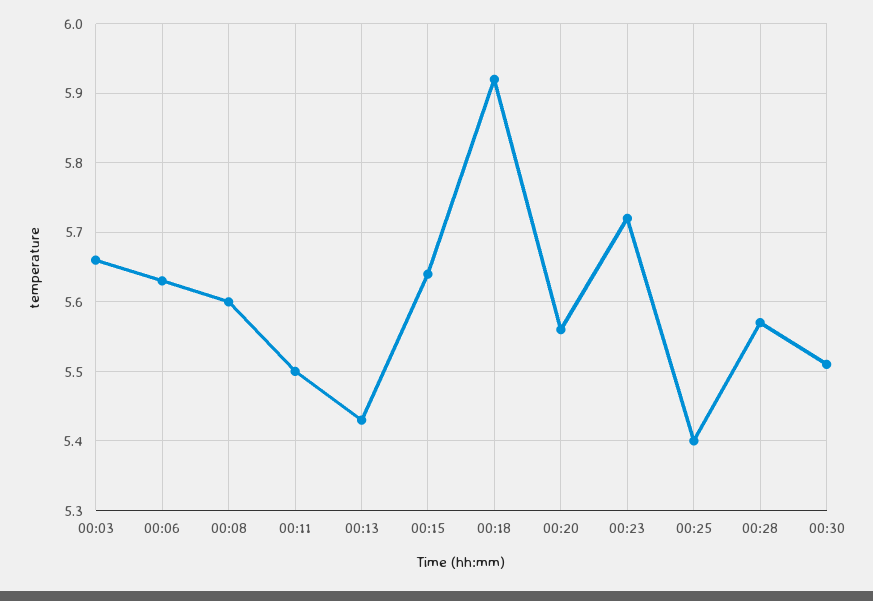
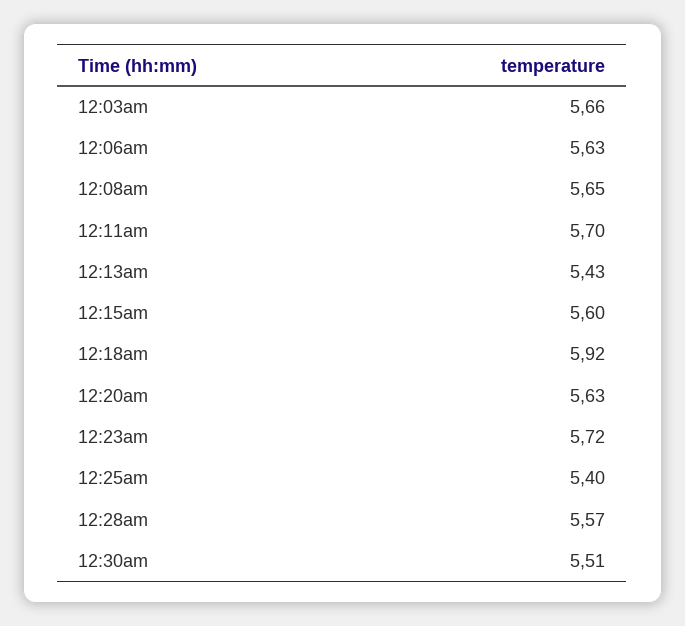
00:08: 5.6 -> 5.65
00:11: 5.5 -> 5.7
00:15: 5.64 -> 5.6
00:20: 5.56 -> 5.63

